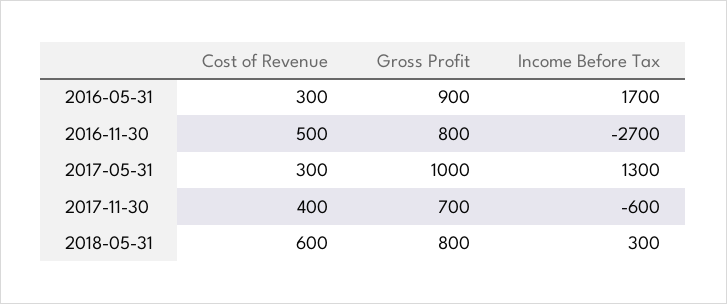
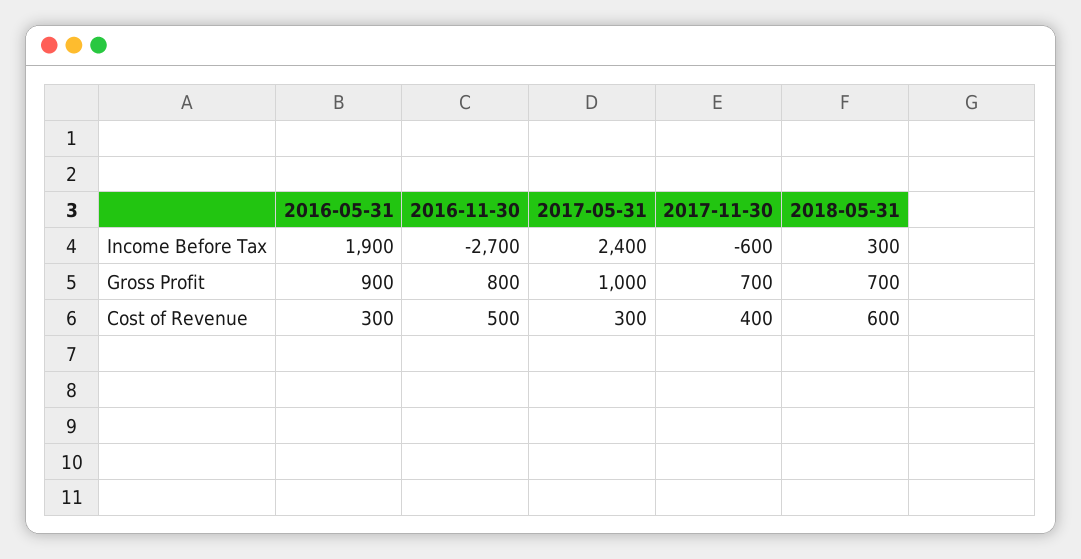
Income Before Tax, 2016-05-31: 1700 -> 1900
Income Before Tax, 2017-05-31: 1300 -> 2400
Gross Profit, 2018-05-31: 800 -> 700

